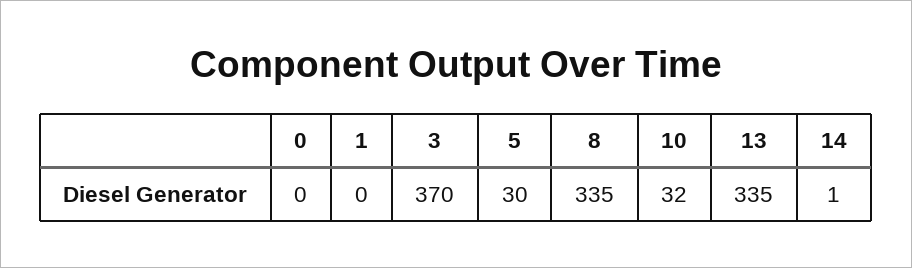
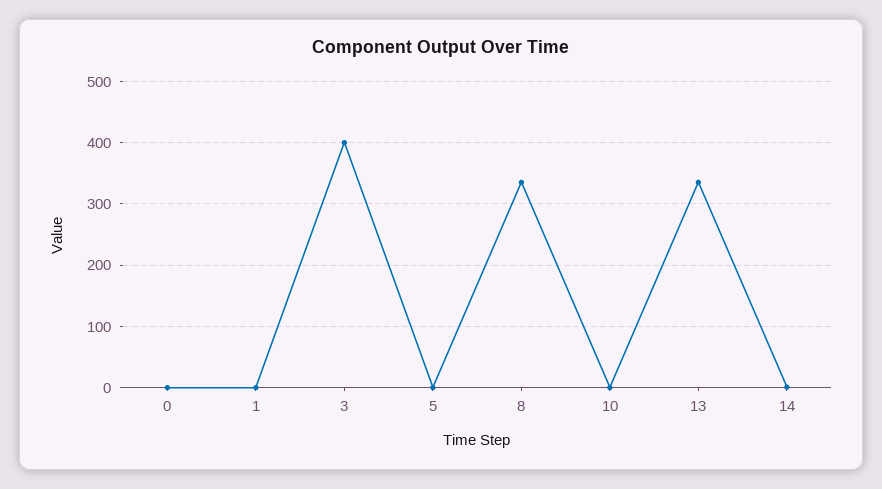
3: 370 -> 400
5: 30 -> 0
10: 32 -> 0

